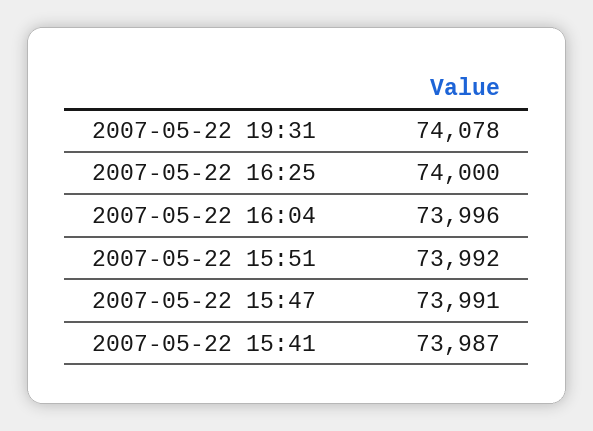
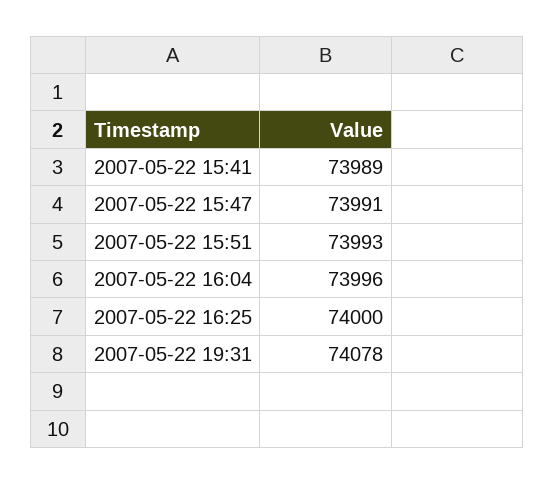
2007-05-22 15:51: 73992 -> 73993
2007-05-22 15:41: 73987 -> 73989

